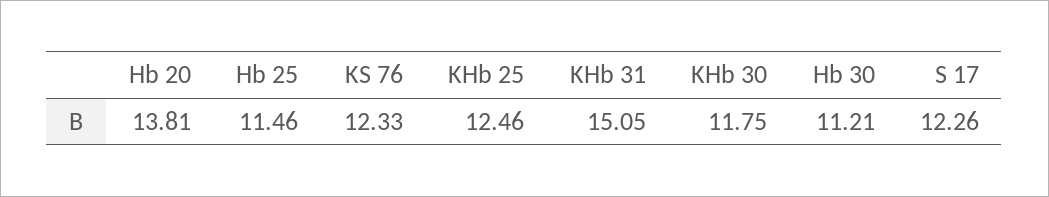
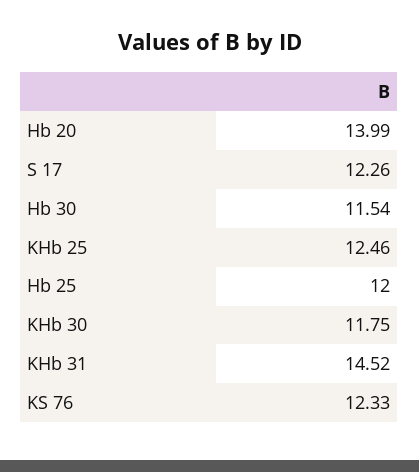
Hb 20: 13.81 -> 13.99
Hb 25: 11.46 -> 12
KHb 31: 15.05 -> 14.52
Hb 30: 11.21 -> 11.54

